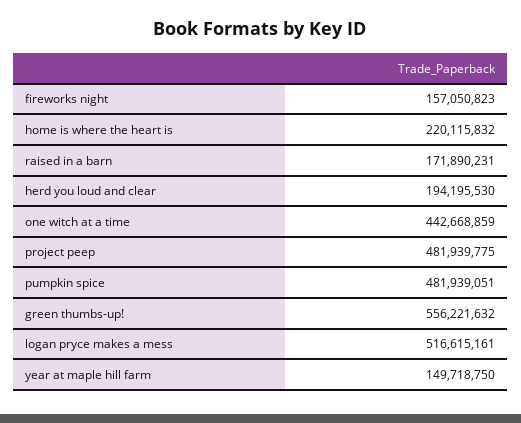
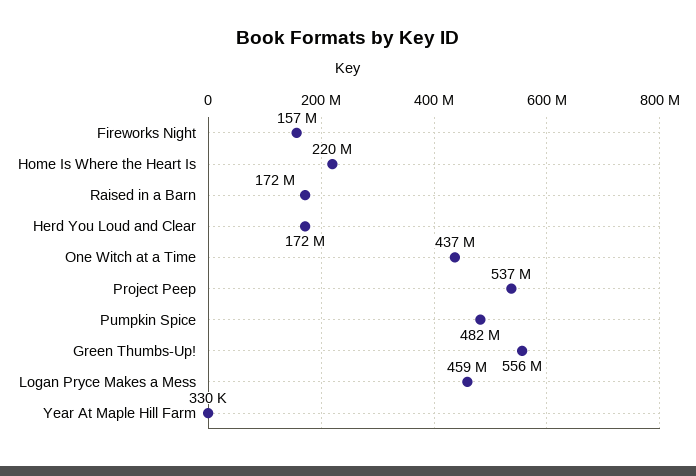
herd you loud and clear: 194195530 -> 172000000
one witch at a time: 442668859 -> 437000000
project peep: 481939775 -> 537000000
logan pryce makes a mess: 516615161 -> 459000000
year at maple hill farm: 149718750 -> 330000

